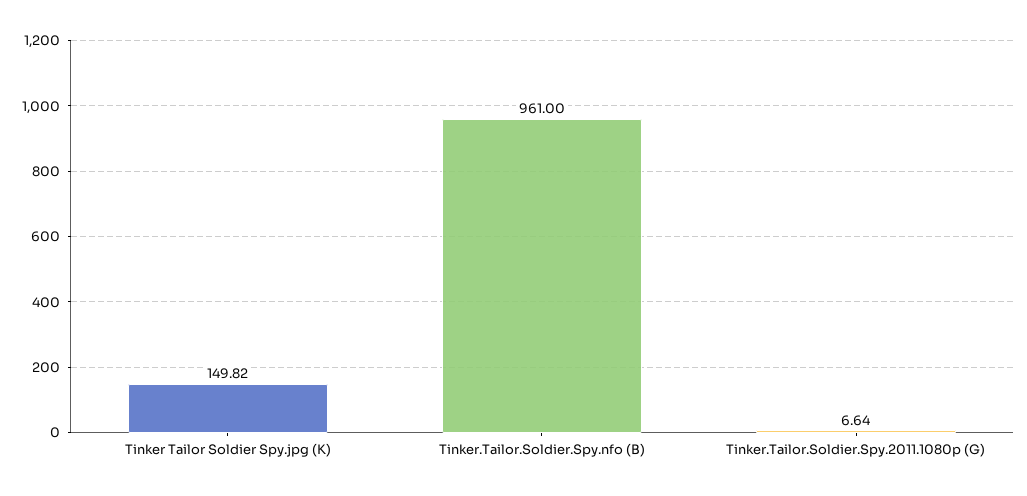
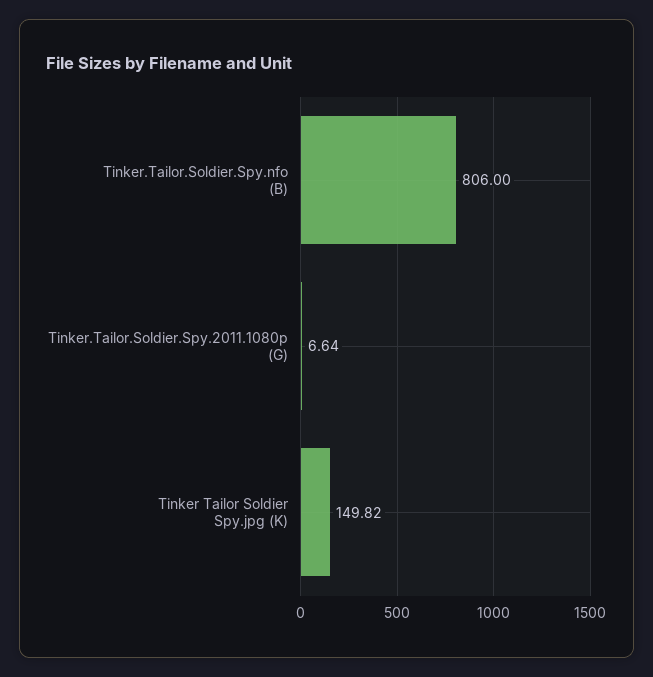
Tinker.Tailor.Soldier.Spy.nfo (B): 961 -> 806

